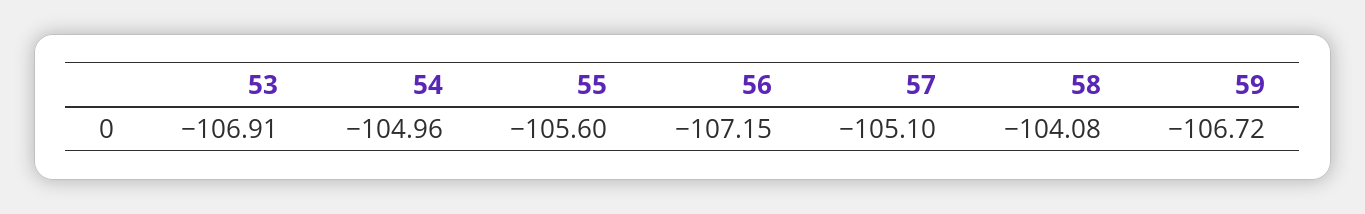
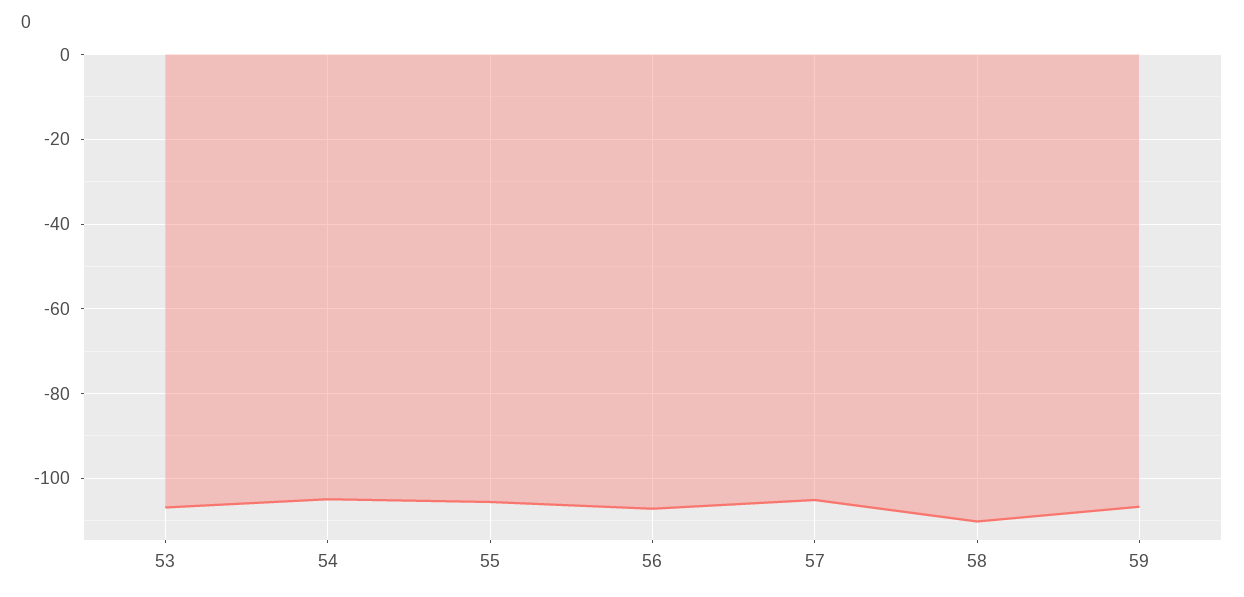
58: -104.08 -> -110

